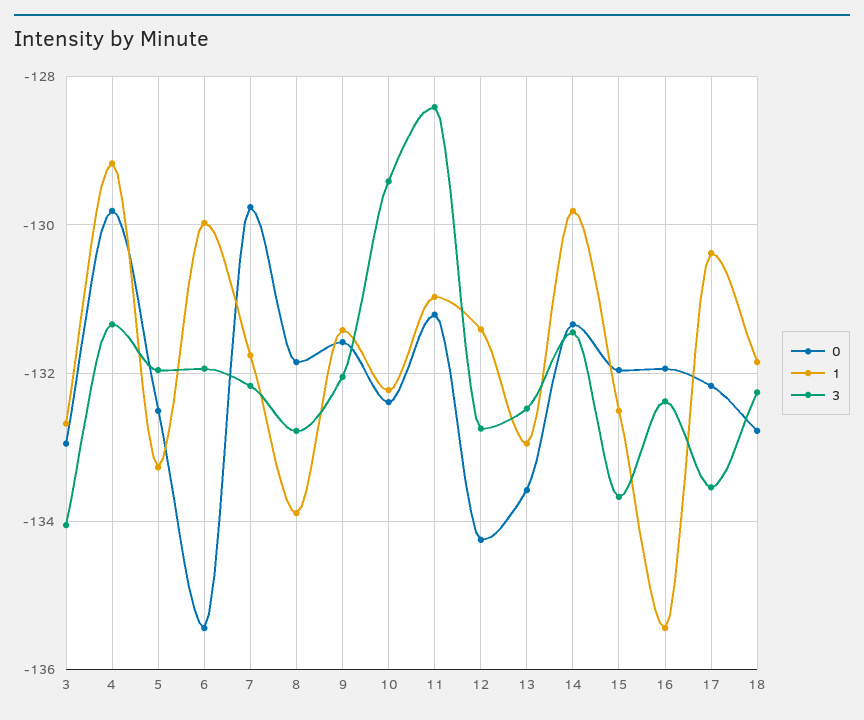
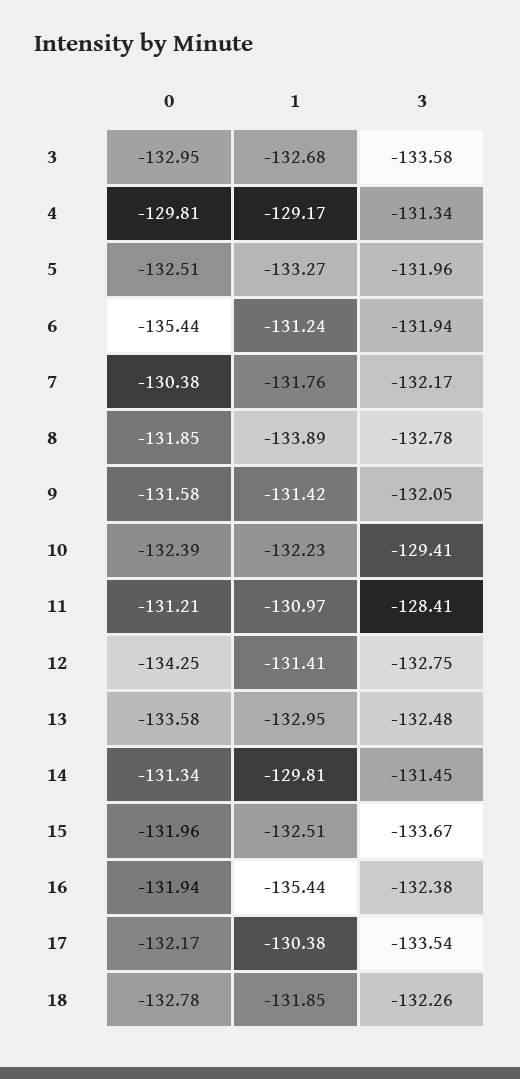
3, 3: -134 -> -133.58
1, 6: -130 -> -131.24
0, 7: -129.8 -> -130.38

